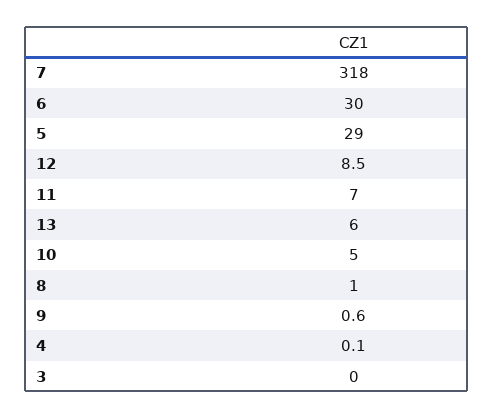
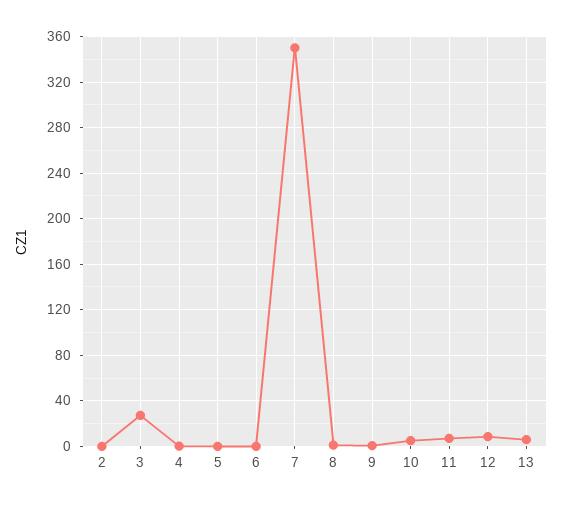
7: 318 -> 350
6: 30 -> 0
5: 29 -> 0
3: 0 -> 30
2: none -> 0

